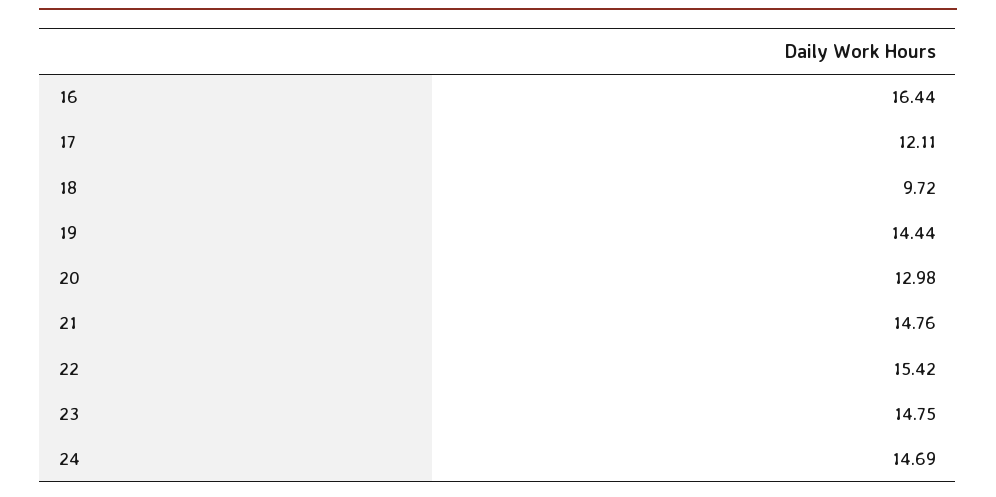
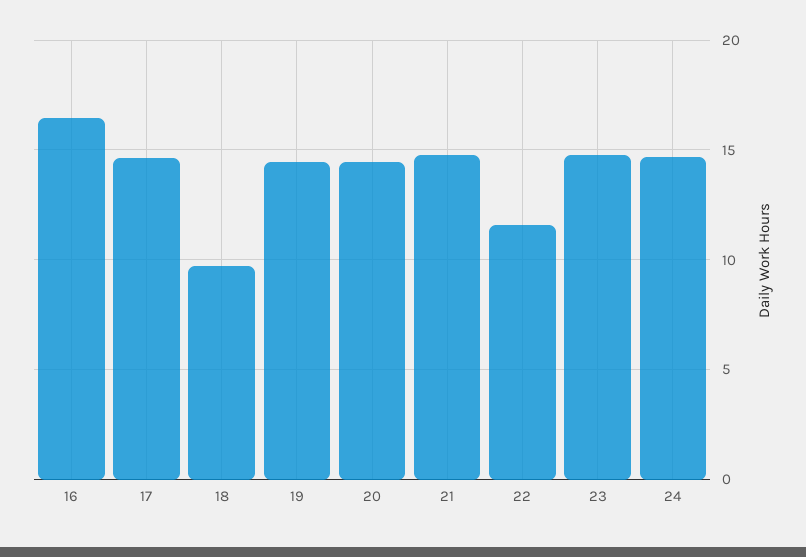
17: 12.11 -> 14.5
20: 12.98 -> 14.5
22: 15.42 -> 11.5

